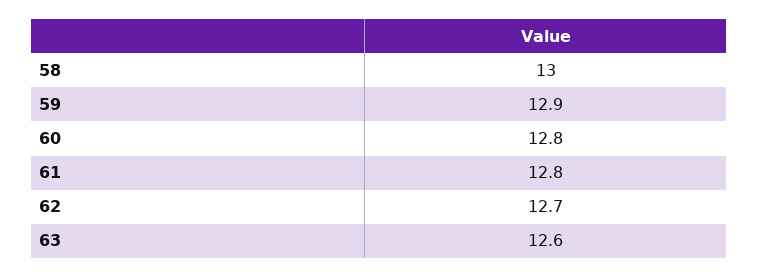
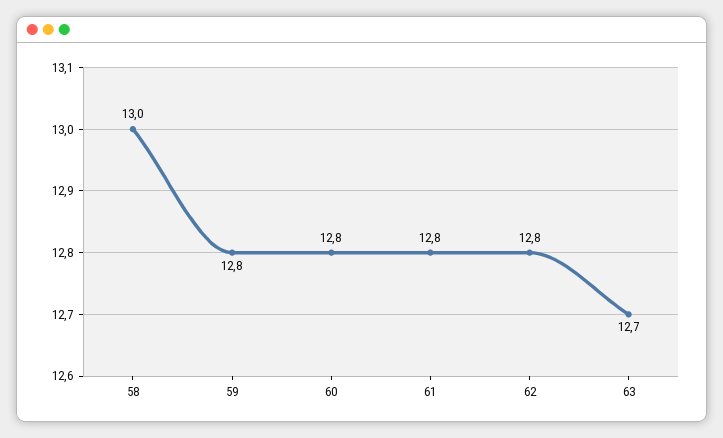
59: 12.9 -> 12.8
62: 12.7 -> 12.8
63: 12.6 -> 12.7

